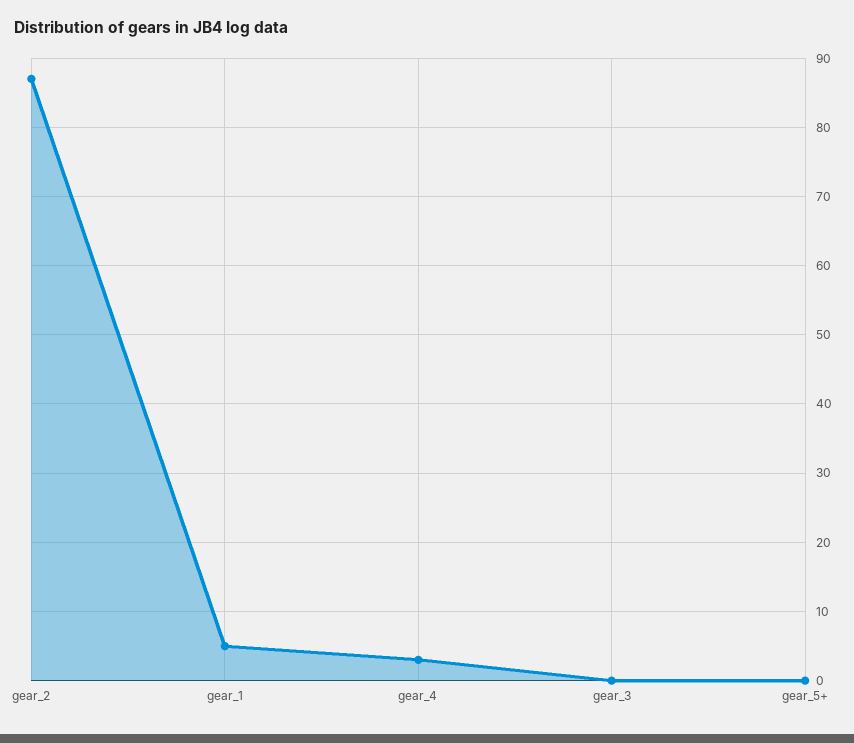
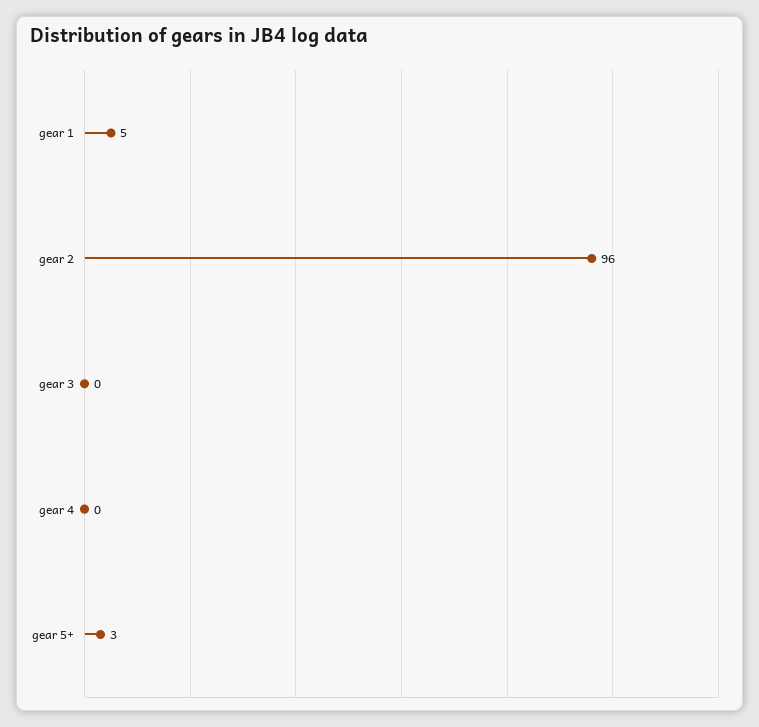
gear_2: 87 -> 96
gear_4: 3 -> 0
gear_5+: 0 -> 3

